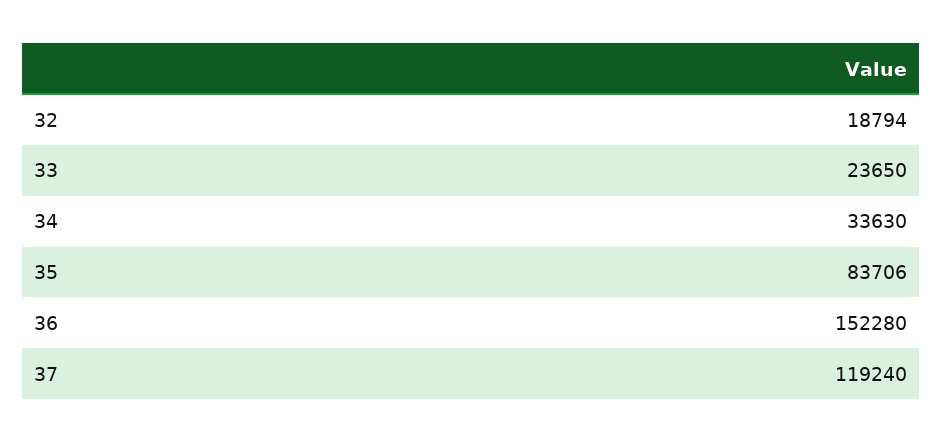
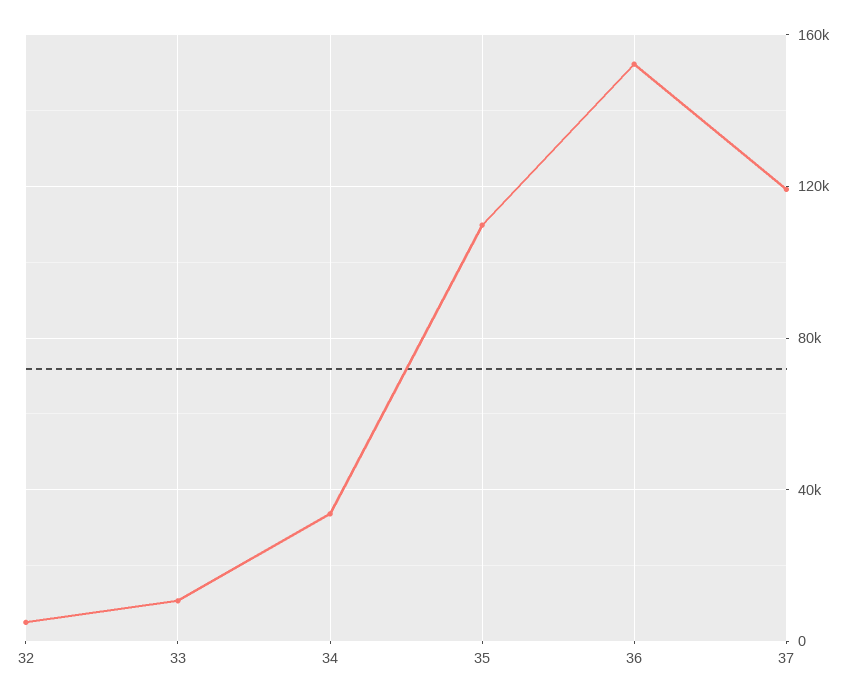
32: 18794 -> 5000
33: 23650 -> 10000
35: 83706 -> 110000

